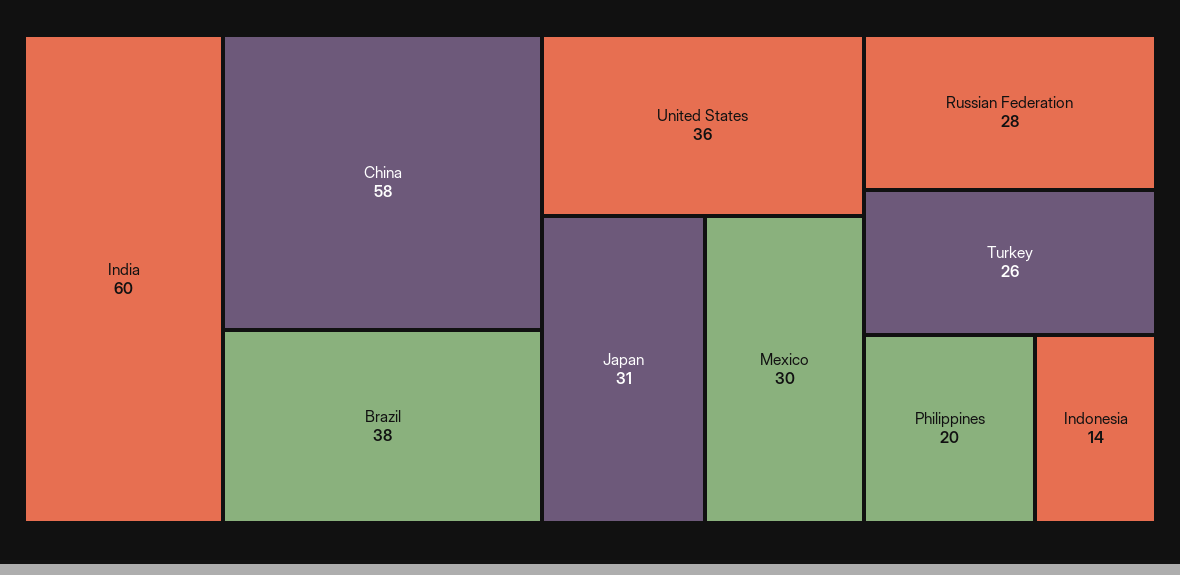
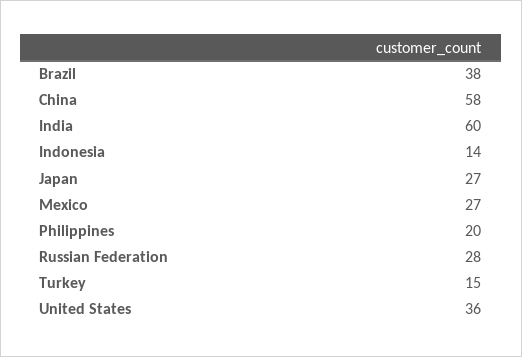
Japan: 31 -> 27
Mexico: 30 -> 27
Turkey: 26 -> 15

